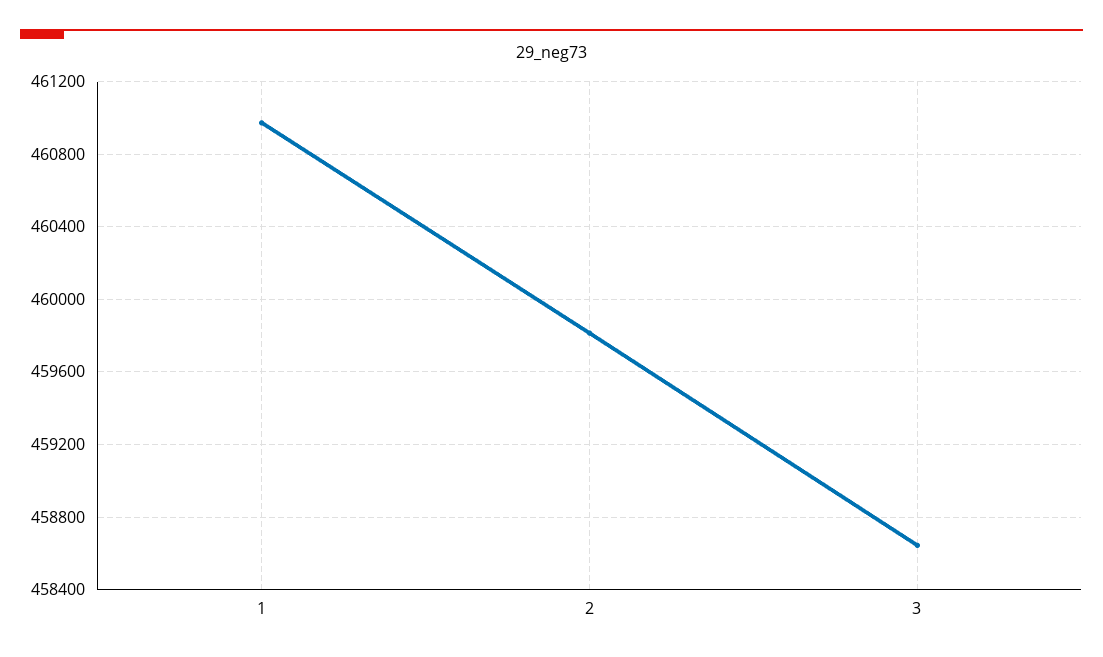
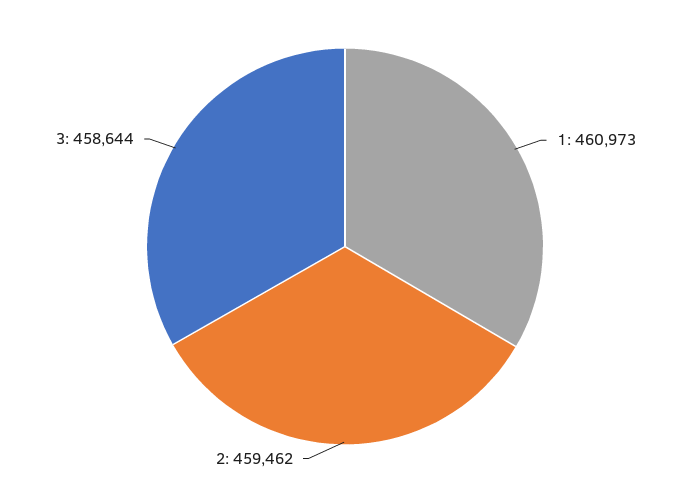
2: 459800 -> 459462

